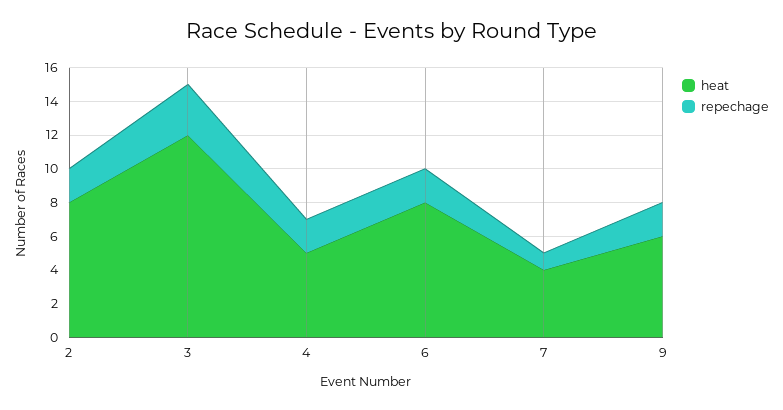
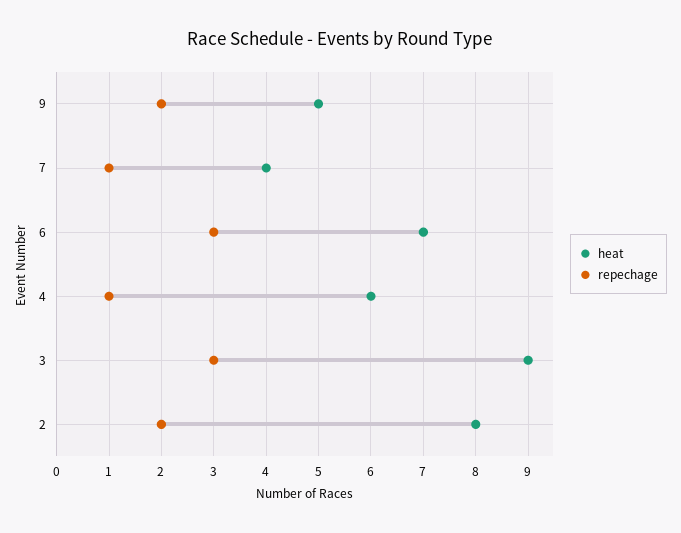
heat, 3: 12 -> 9
heat, 4: 5 -> 6
repechage, 4: 2 -> 1
heat, 6: 8 -> 7
repechage, 6: 2 -> 3
heat, 9: 6 -> 5

